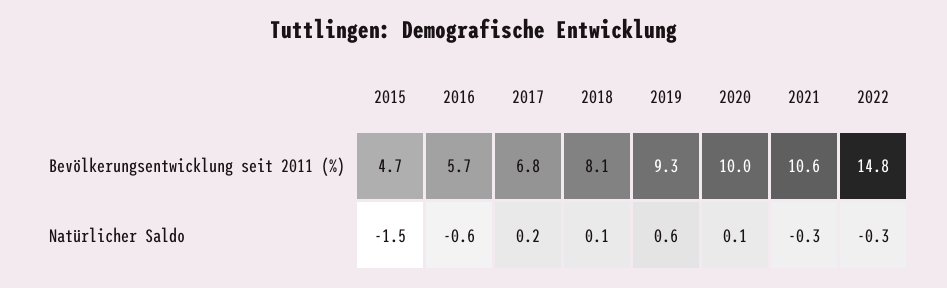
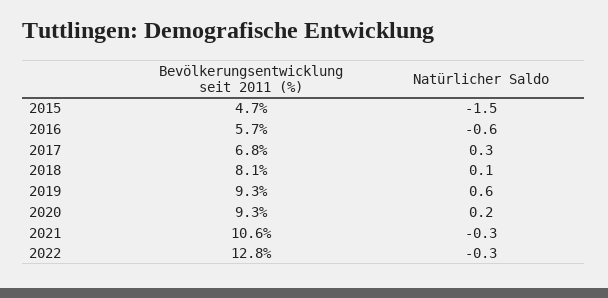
2020, Bevölkerungsentwicklung seit 2011 (%): 10 -> 9.3
2022, Bevölkerungsentwicklung seit 2011 (%): 14.8 -> 12.8
2017, Natürlicher Saldo: 0.2 -> 0.3
2020, Natürlicher Saldo: 0.1 -> 0.2

